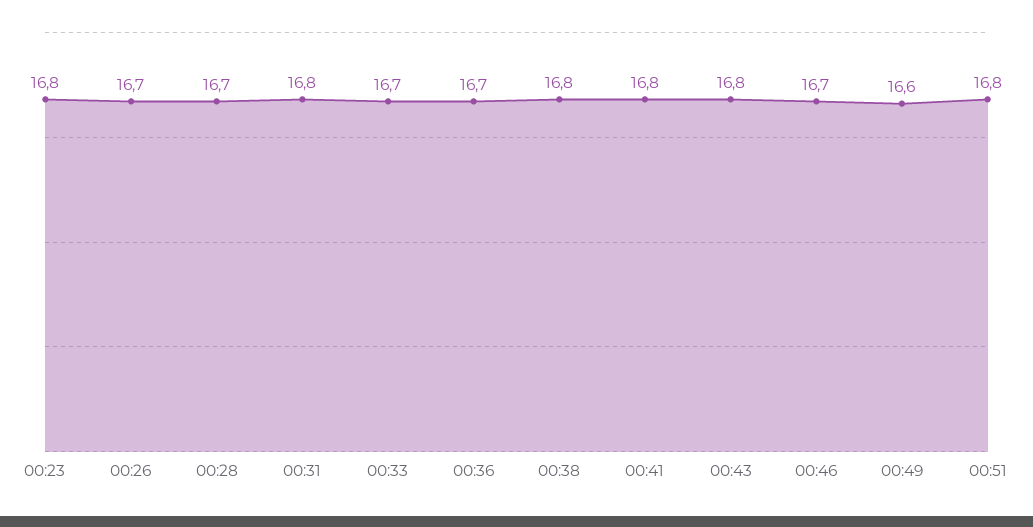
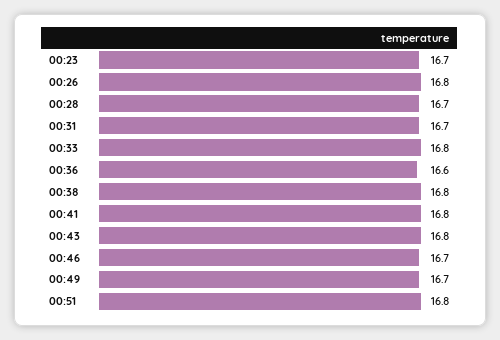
00:23: 16.8 -> 16.7
00:26: 16.7 -> 16.8
00:31: 16.8 -> 16.7
00:33: 16.7 -> 16.8
00:36: 16.7 -> 16.6
00:49: 16.6 -> 16.7

